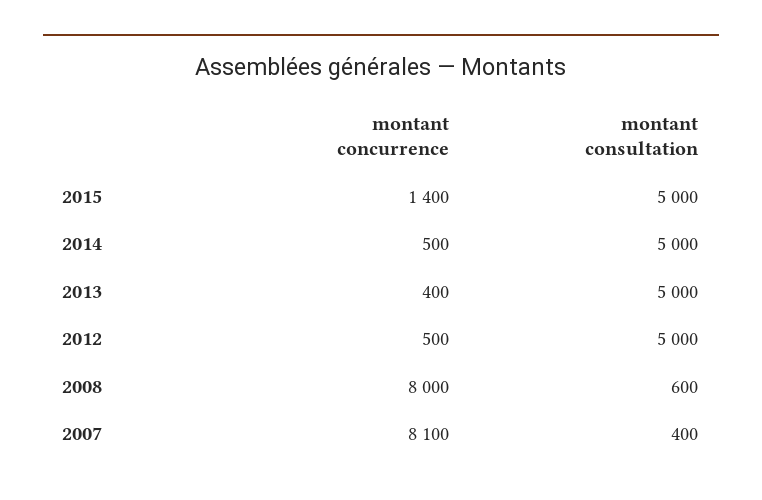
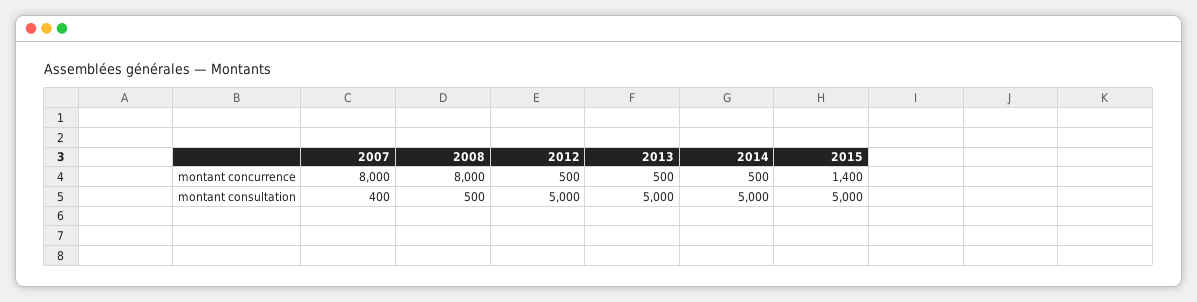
montant concurrence, 2013: 400 -> 500
montant consultation, 2008: 600 -> 500
montant concurrence, 2007: 8100 -> 8000

